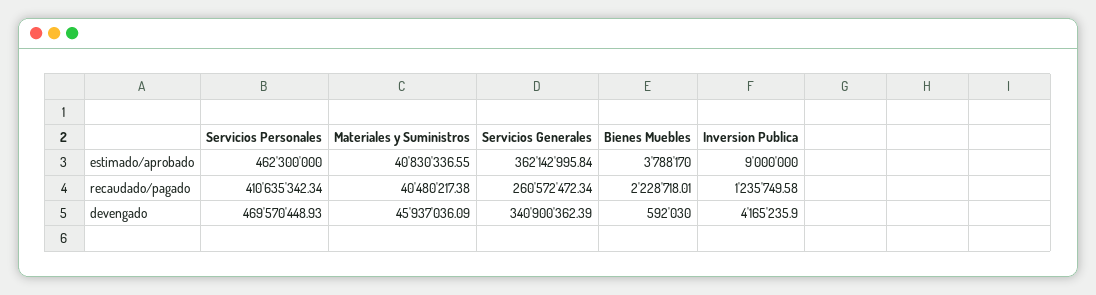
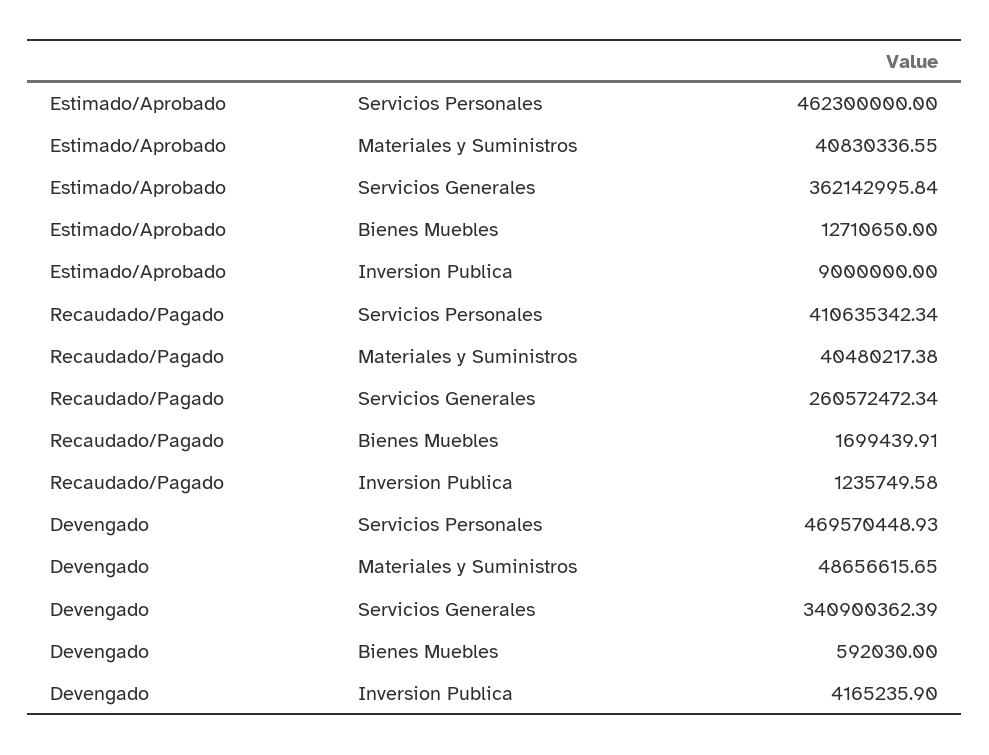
Bienes Muebles, estimado/aprobado: 3788170 -> 12710650
Bienes Muebles, recaudado/pagado: 2228718.01 -> 1699439.91
Materiales y Suministros, devengado: 45937036.09 -> 48656615.65

